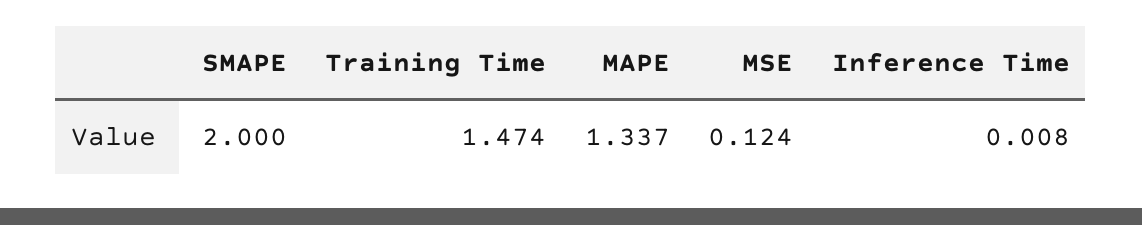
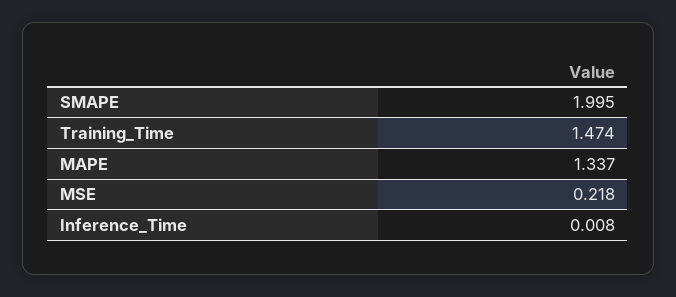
SMAPE: 2 -> 1.995
MSE: 0.124 -> 0.218

